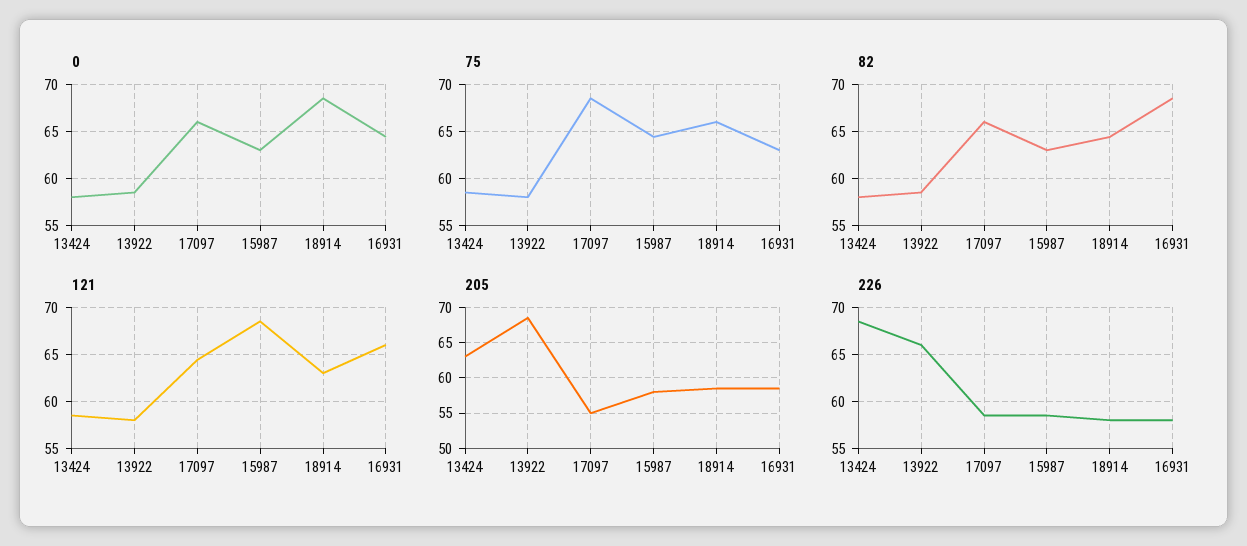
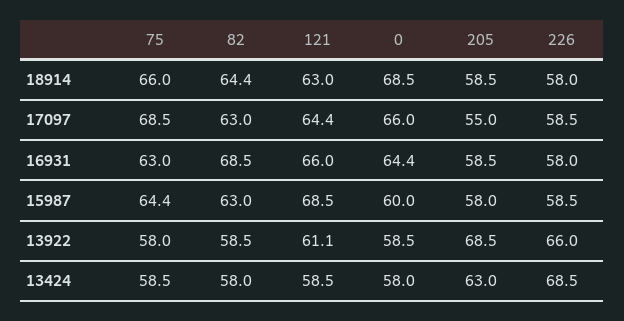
0, 15987: 63 -> 60
82, 17097: 66 -> 63
121, 13922: 58 -> 61.1

